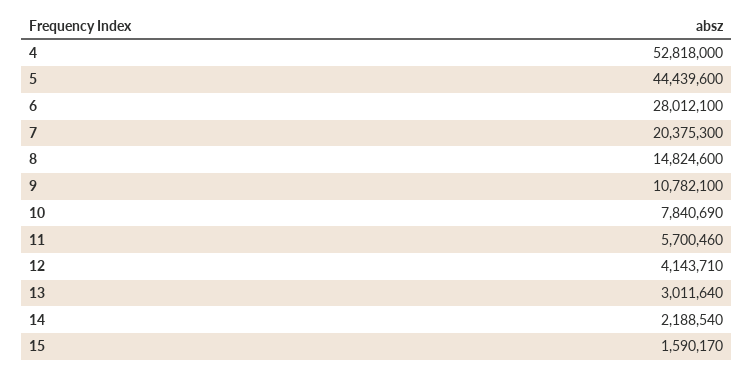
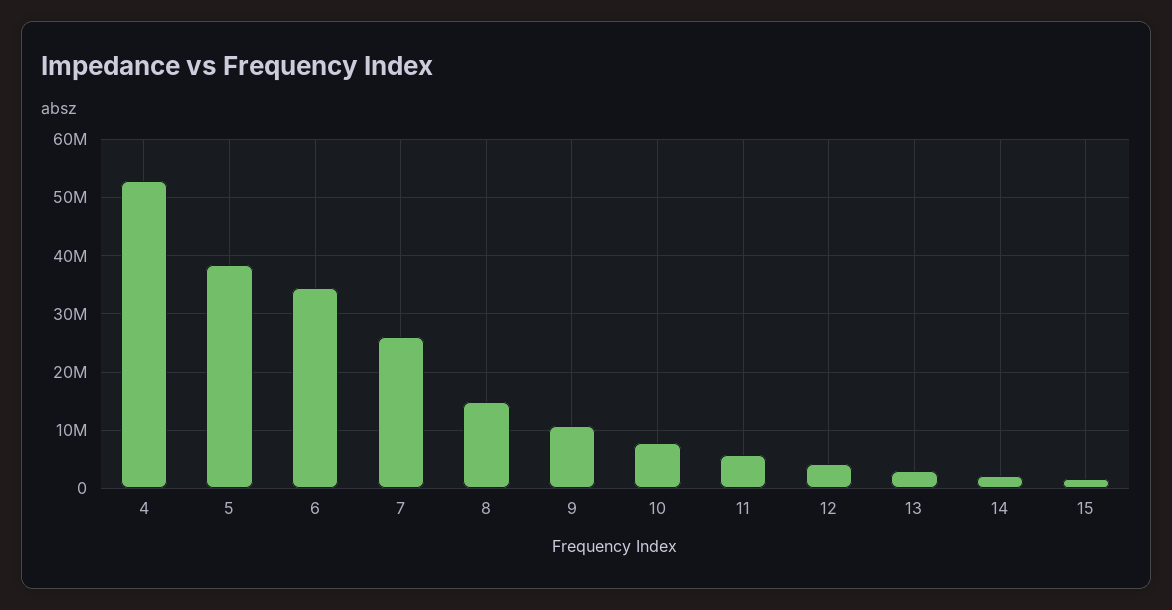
5: 44439600 -> 38000000
6: 28012100 -> 34000000
7: 20375300 -> 26000000

